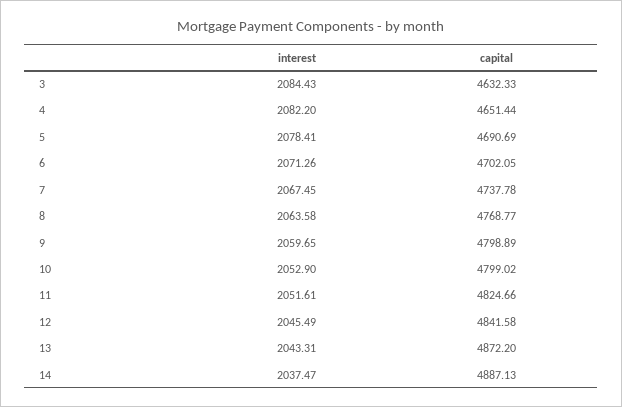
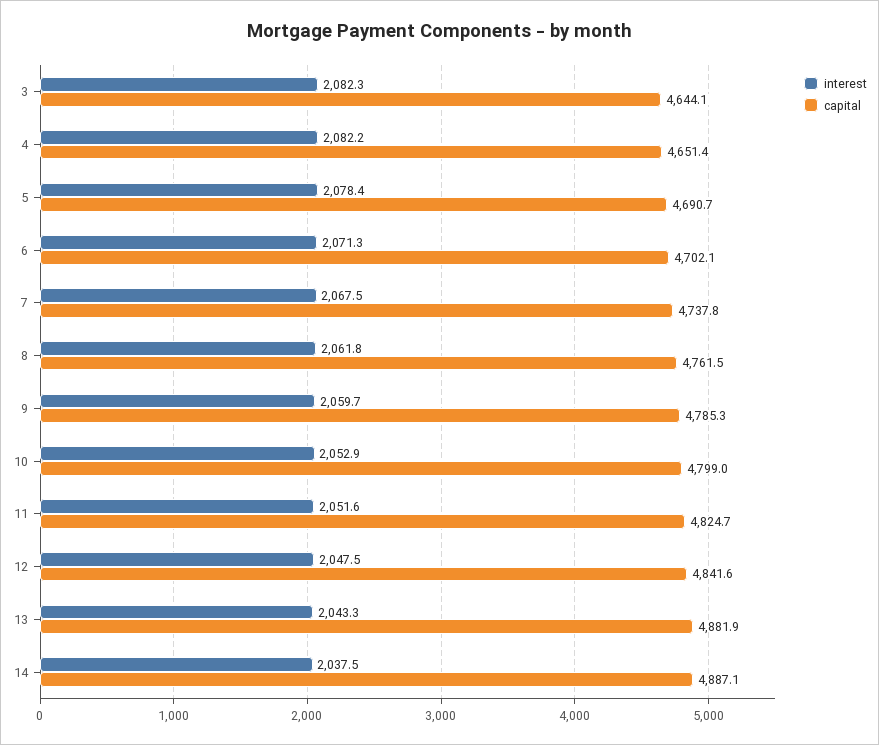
interest, 3: 2084.43 -> 2082.3
capital, 3: 4632.33 -> 4644.1
interest, 8: 2063.58 -> 2061.8
capital, 8: 4768.77 -> 4761.5
capital, 9: 4798.89 -> 4785.3
interest, 12: 2045.49 -> 2047.5
capital, 13: 4872.2 -> 4881.9

